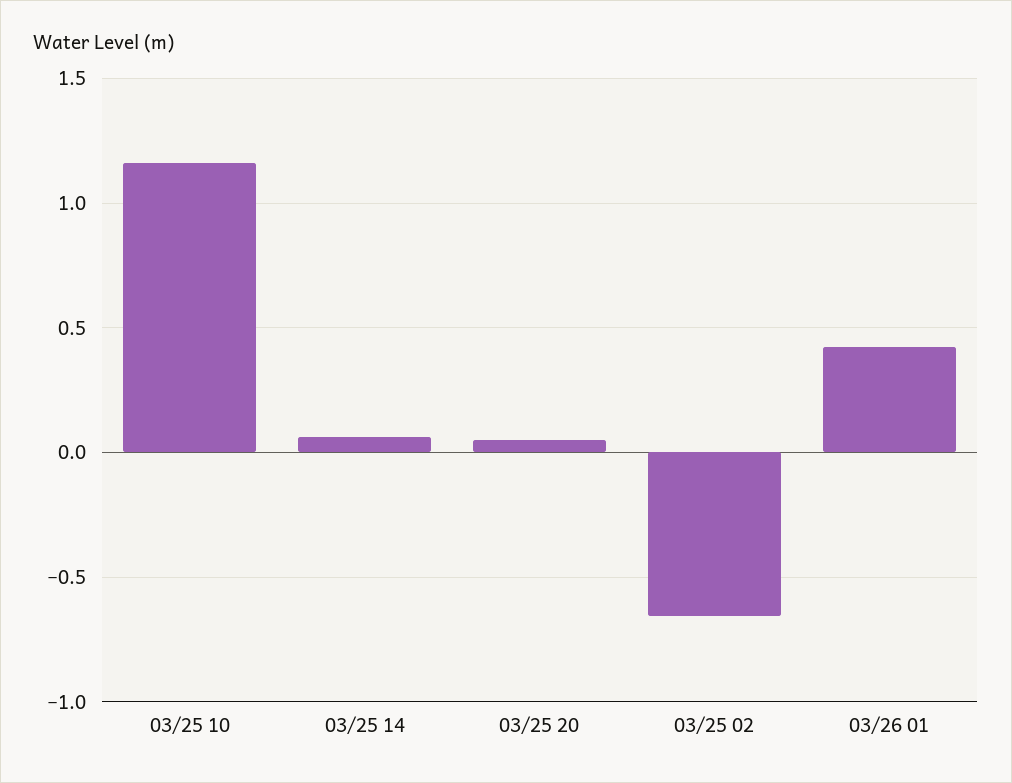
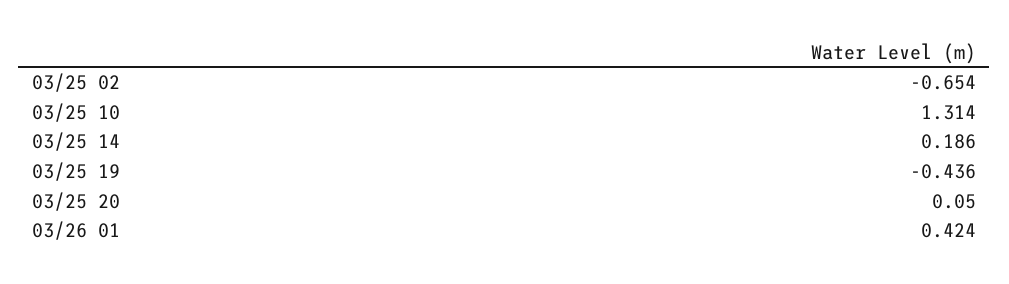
03/25 10: 1.15 -> 1.314
03/25 14: 0.05 -> 0.186
03/25 19: none -> -0.436

